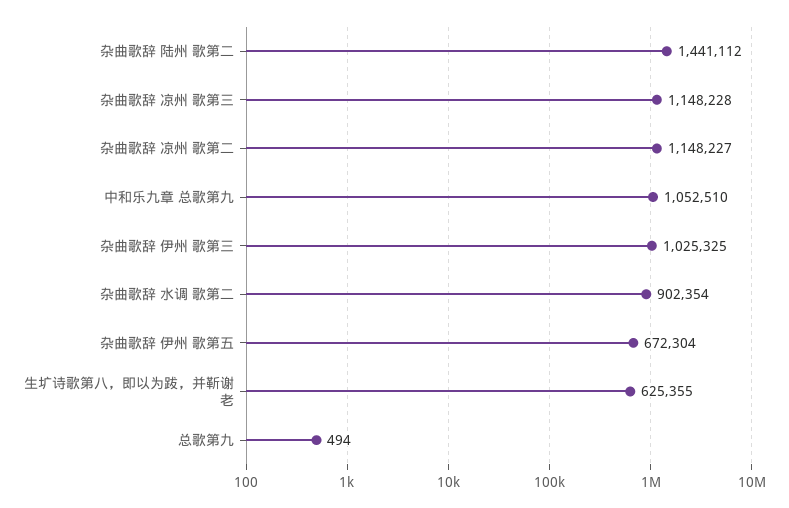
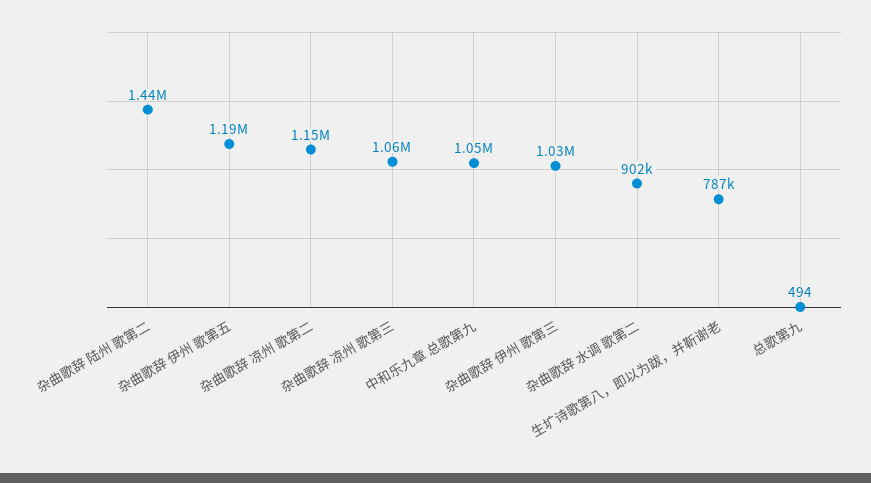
杂曲歌辞 凉州 歌第三: 1148228 -> 1060000
杂曲歌辞 伊州 歌第五: 672304 -> 1190000
生圹诗歌第八，即以为跋，并靳谢老: 625355 -> 787000

